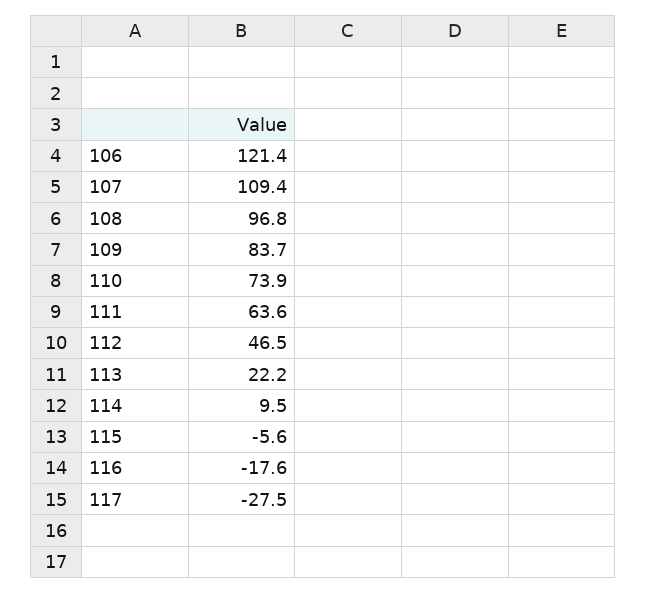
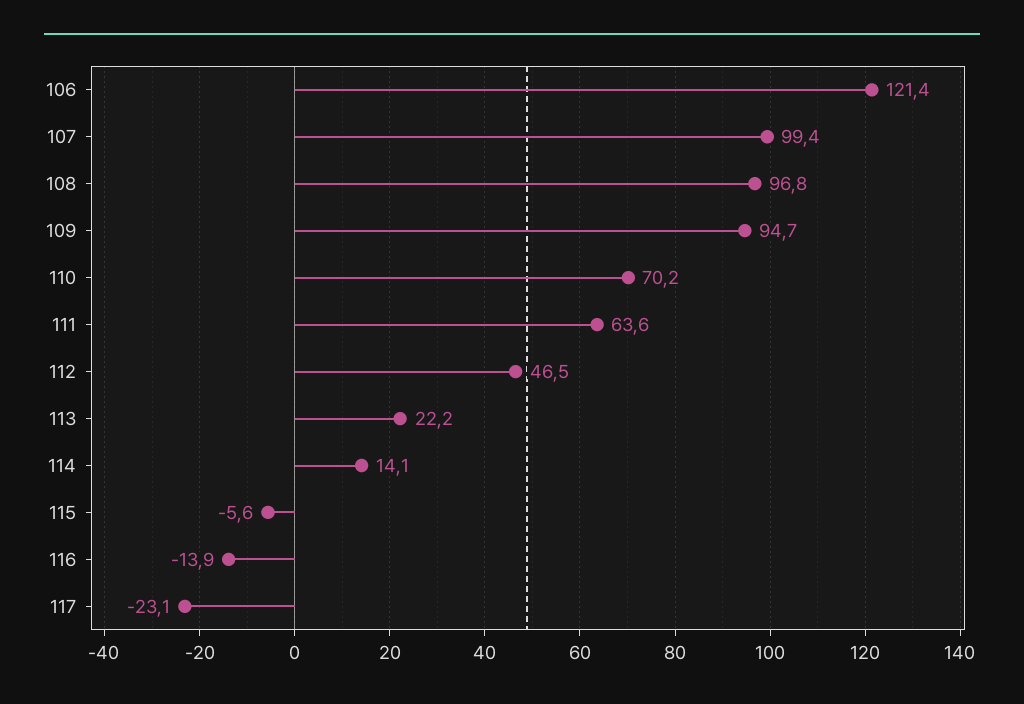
107: 109.4 -> 99.4
109: 83.7 -> 94.7
110: 73.9 -> 70.2
114: 9.5 -> 14.1
116: -17.6 -> -13.9
117: -27.5 -> -23.1

